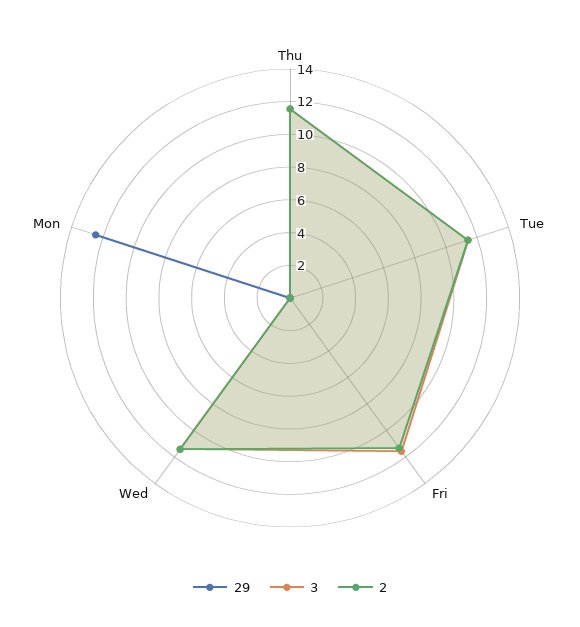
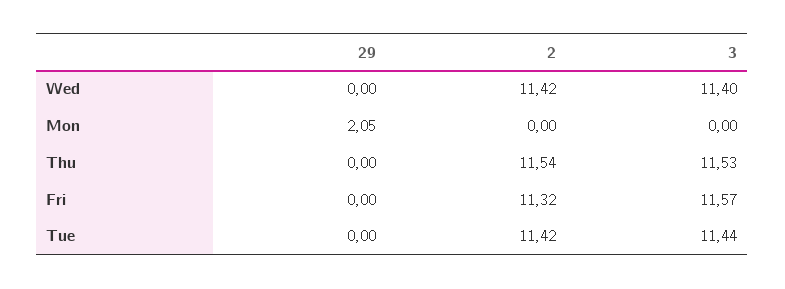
29, Mon: 12.5 -> 2.05

